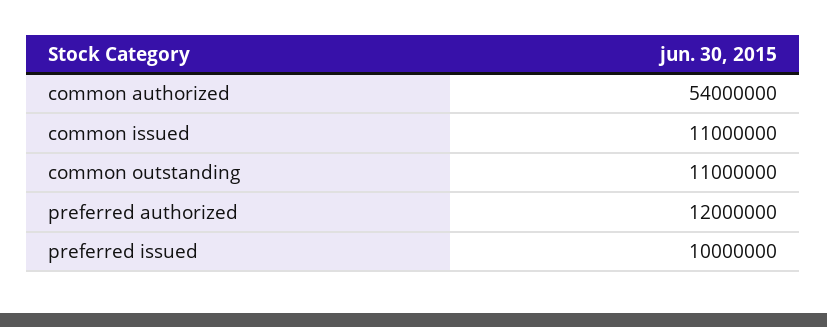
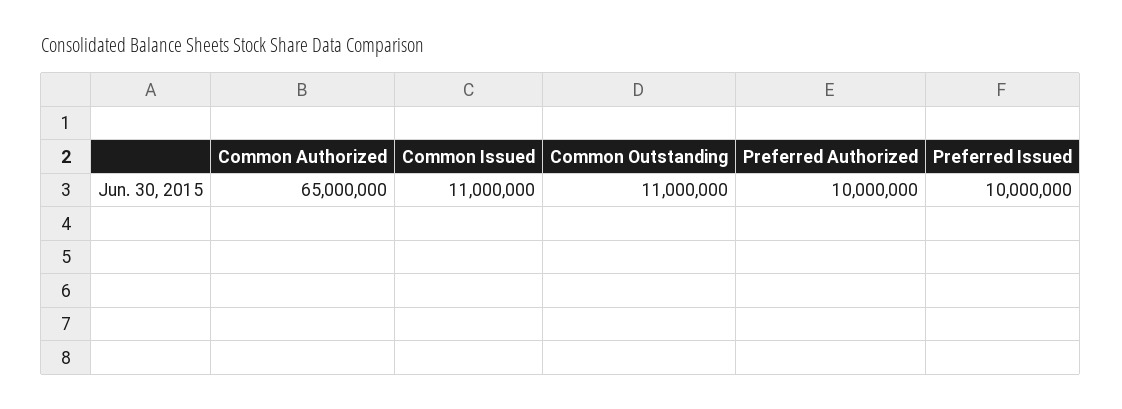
common authorized: 54000000 -> 65000000
preferred authorized: 12000000 -> 10000000

